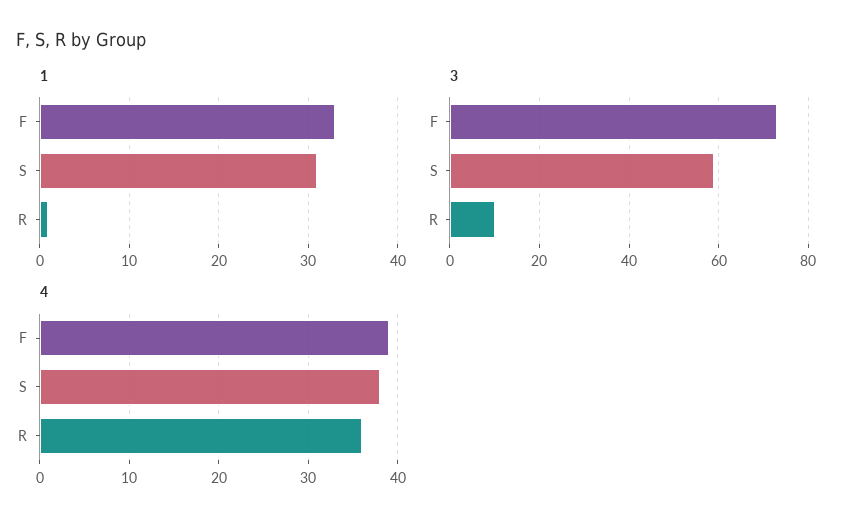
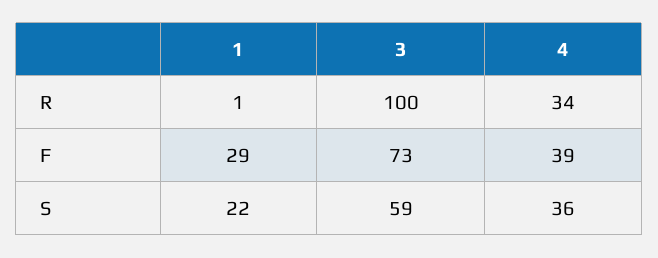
1, F: 33 -> 29
1, S: 31 -> 22
3, R: 10 -> 100
4, S: 38 -> 36
4, R: 36 -> 34

